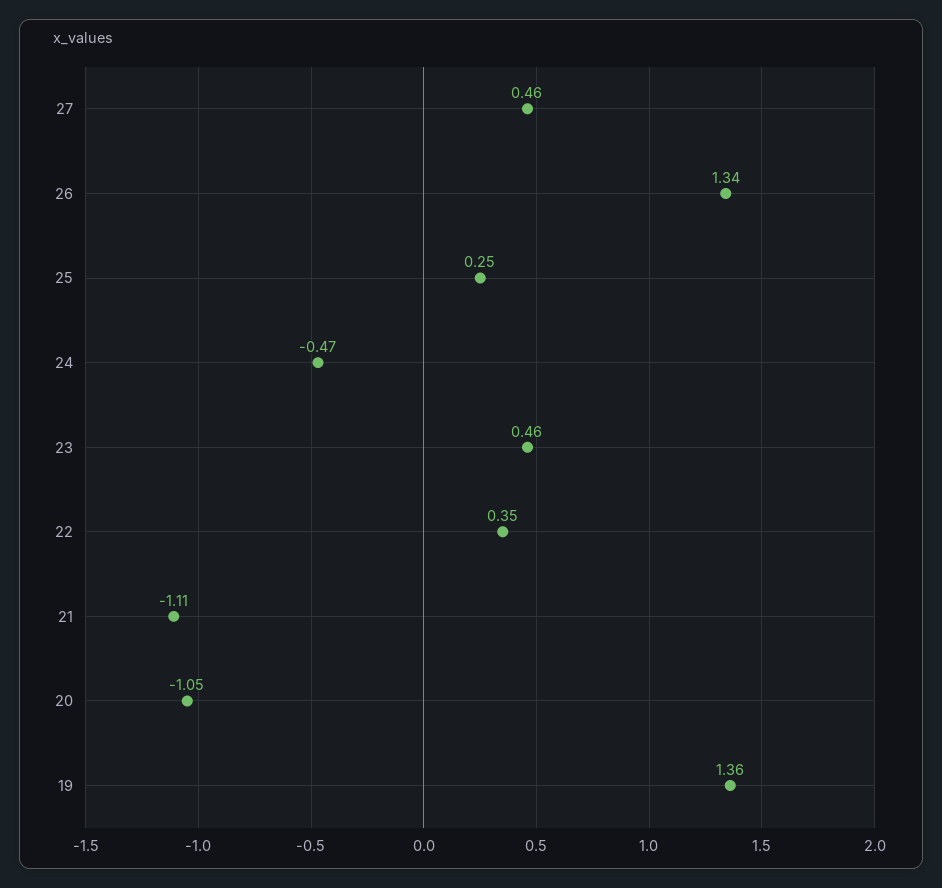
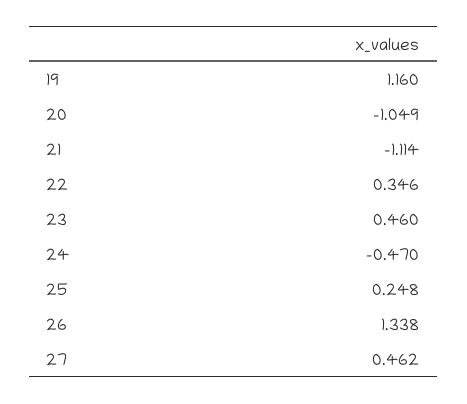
19: 1.36 -> 1.16

